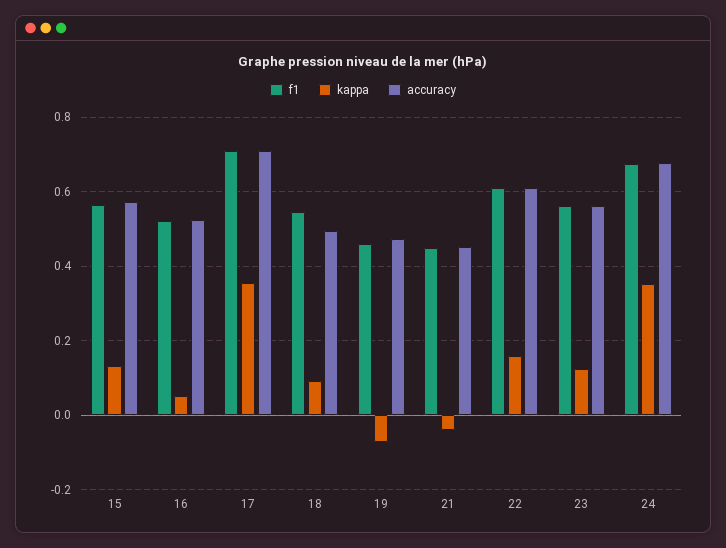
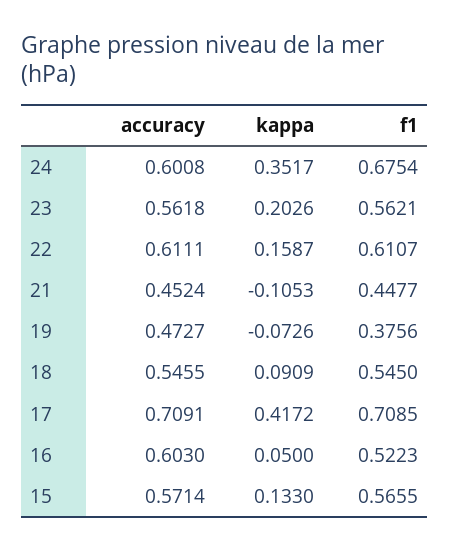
accuracy, 16: 0.52 -> 0.603
kappa, 17: 0.36 -> 0.4172
accuracy, 18: 0.5 -> 0.5455
f1, 19: 0.46 -> 0.3756
kappa, 21: -0.04 -> -0.1053
kappa, 23: 0.12 -> 0.2026
accuracy, 24: 0.68 -> 0.6008

